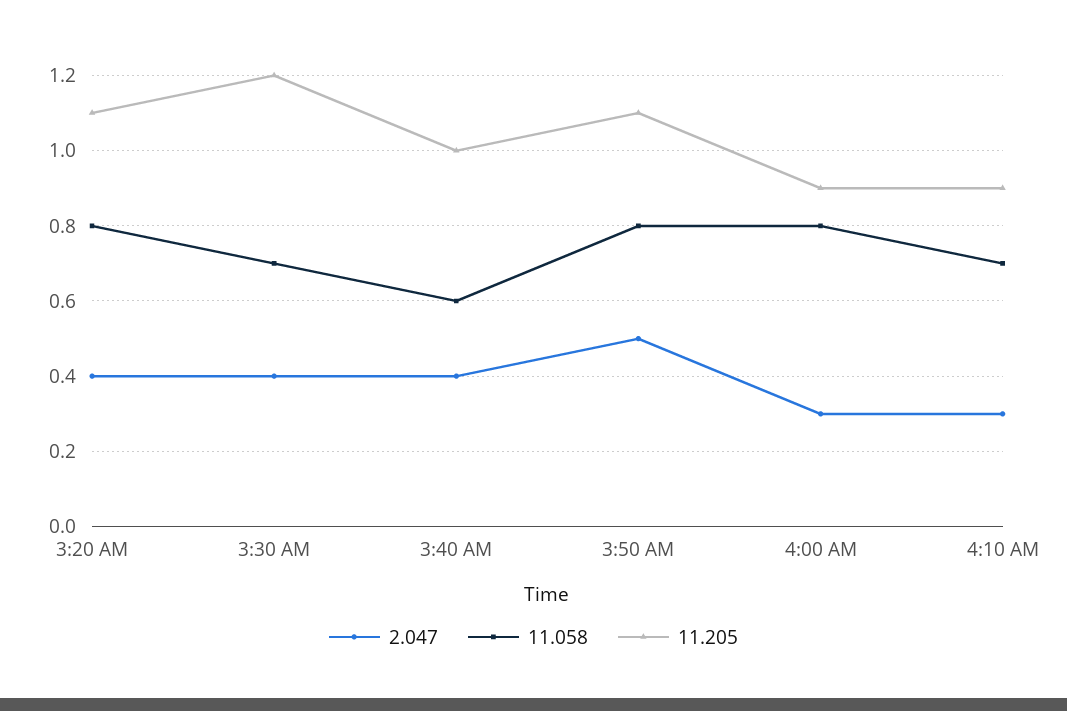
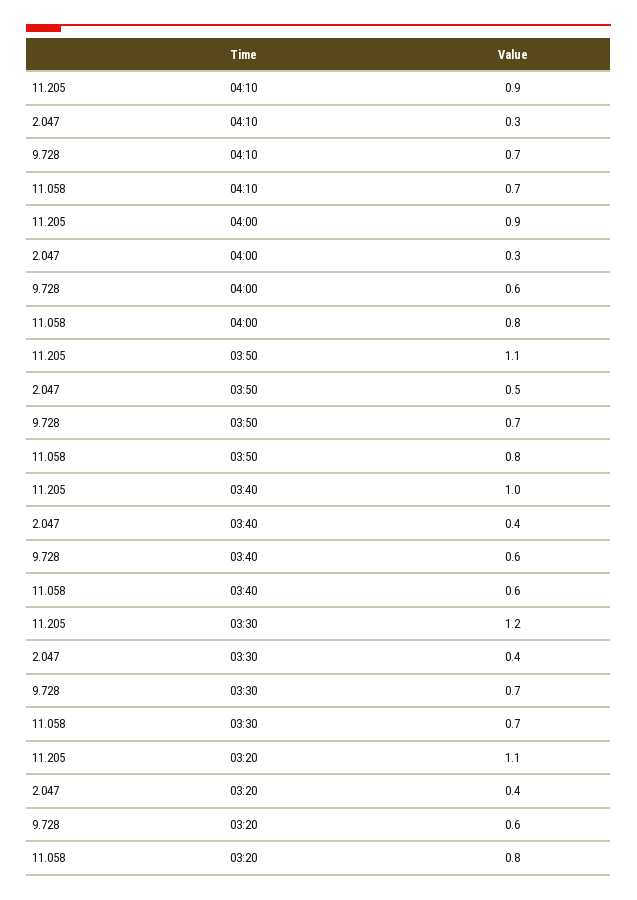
9.728, 4:10 AM: none -> 0.7
9.728, 4:00 AM: none -> 0.6
9.728, 3:50 AM: none -> 0.7
9.728, 3:40 AM: none -> 0.6
9.728, 3:30 AM: none -> 0.7
9.728, 3:20 AM: none -> 0.6

